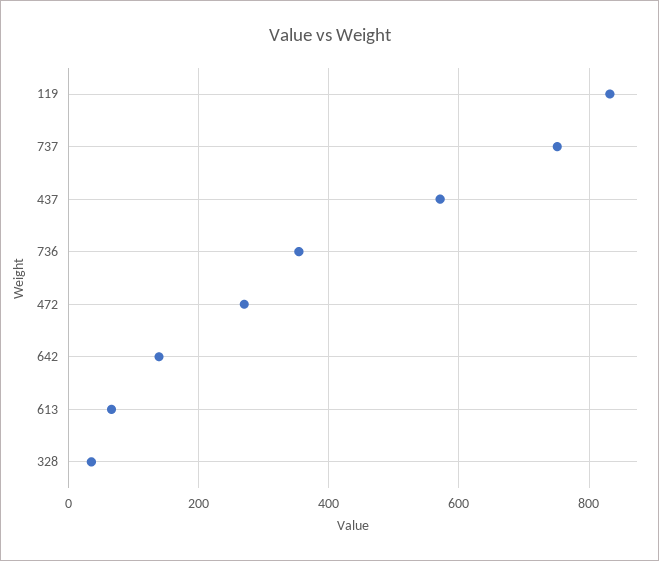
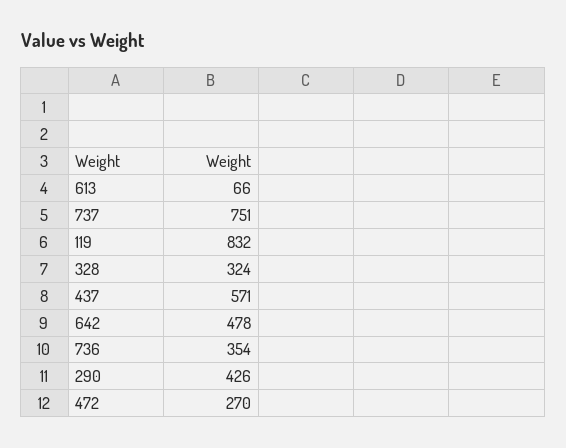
642: 140 -> 478
328: 40 -> 324
290: none -> 426

